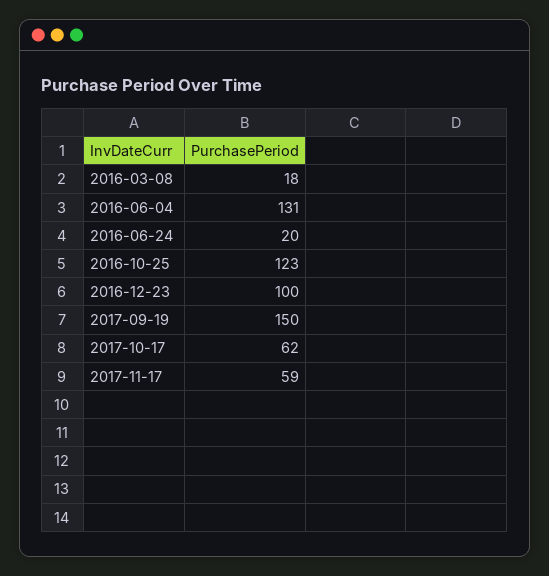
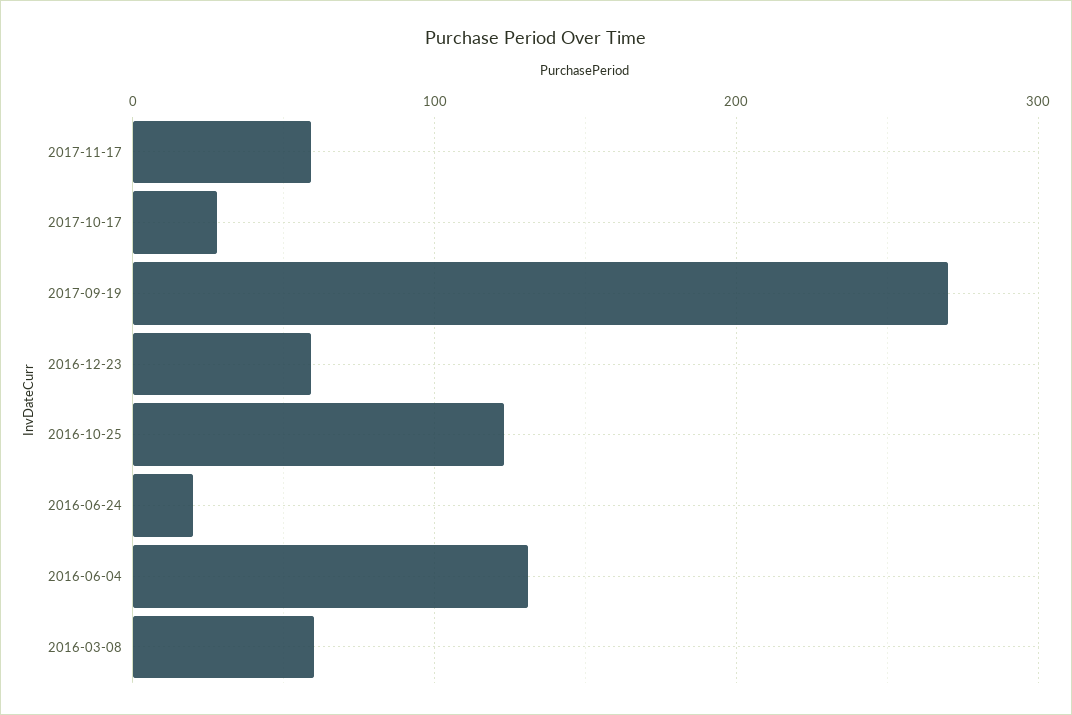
2016-03-08: 18 -> 60
2016-12-23: 100 -> 60
2017-09-19: 150 -> 270
2017-10-17: 62 -> 30

